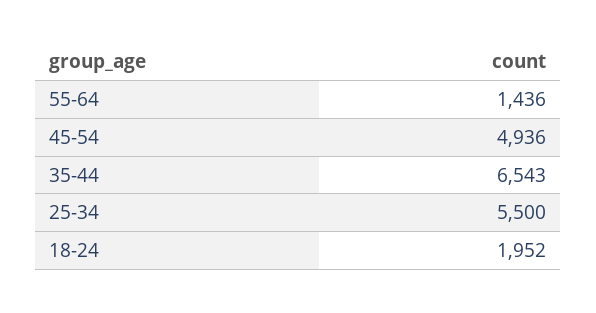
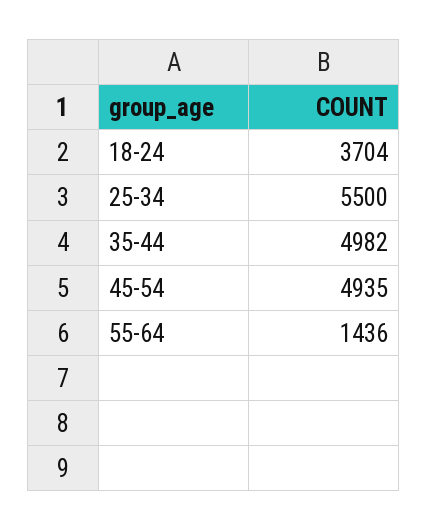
45-54: 4936 -> 4935
35-44: 6543 -> 4982
18-24: 1952 -> 3704

